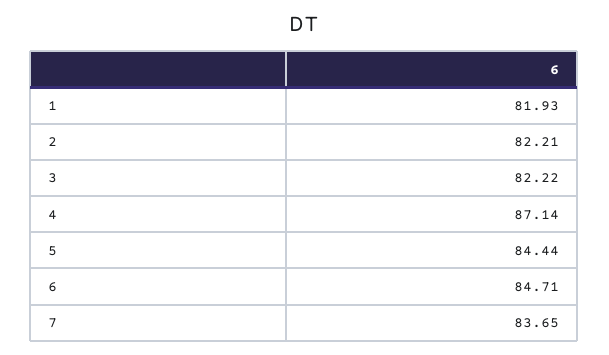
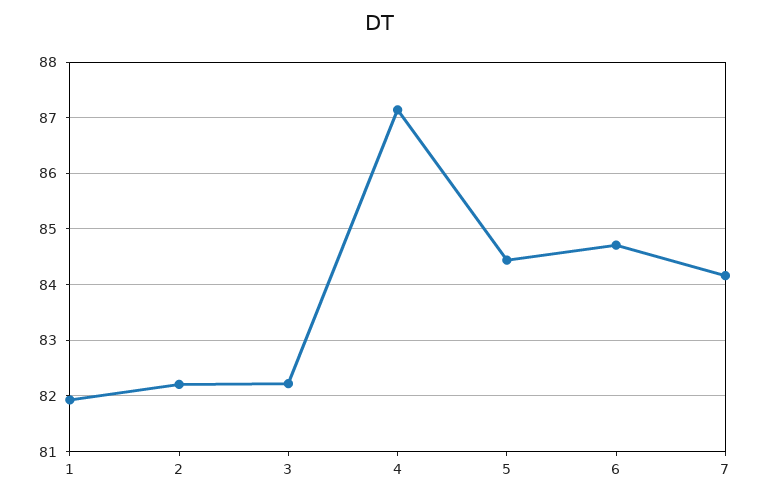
7: 83.65 -> 84.2

